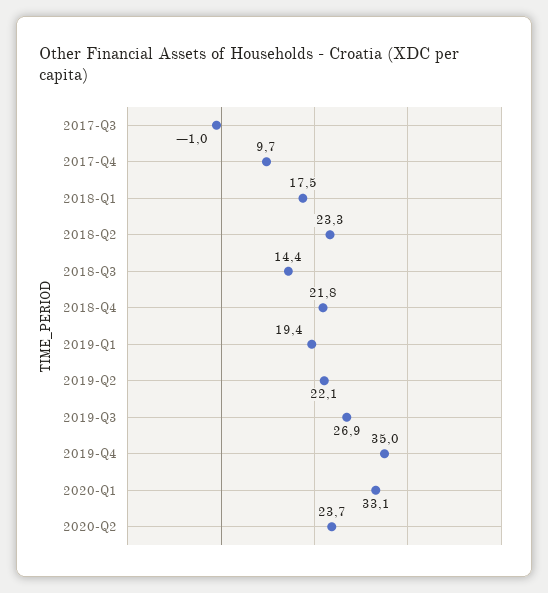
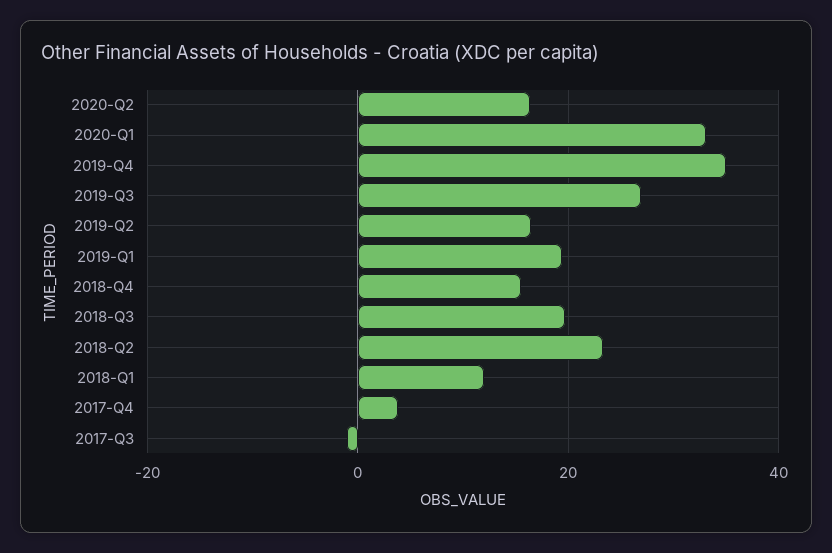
2017-Q4: 9.7 -> 4
2018-Q1: 17.5 -> 12
2018-Q3: 14.4 -> 20
2018-Q4: 21.8 -> 16
2019-Q2: 22.1 -> 16
2020-Q2: 23.7 -> 16

